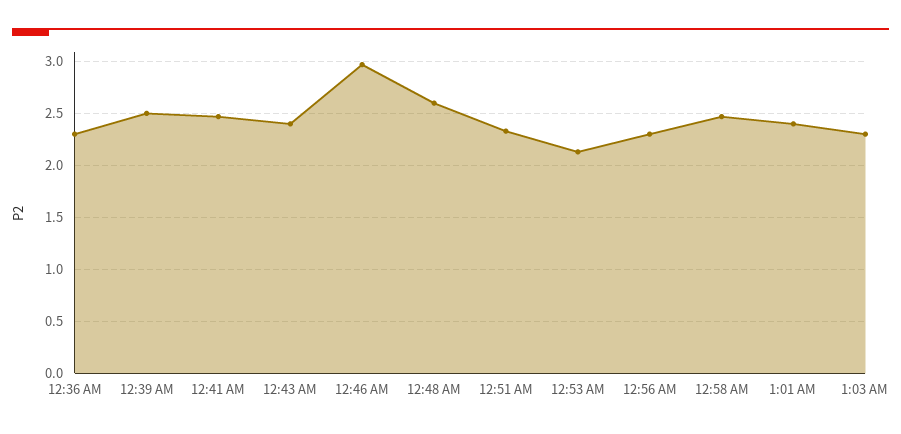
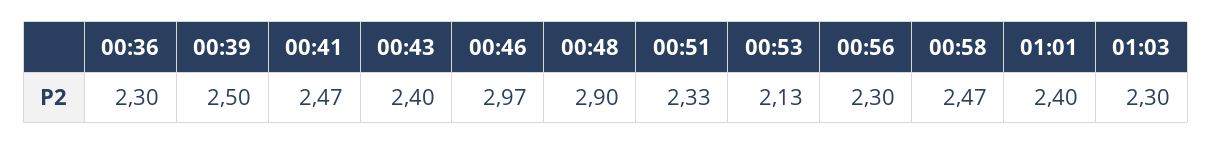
12:48 AM: 2.6 -> 2.9

